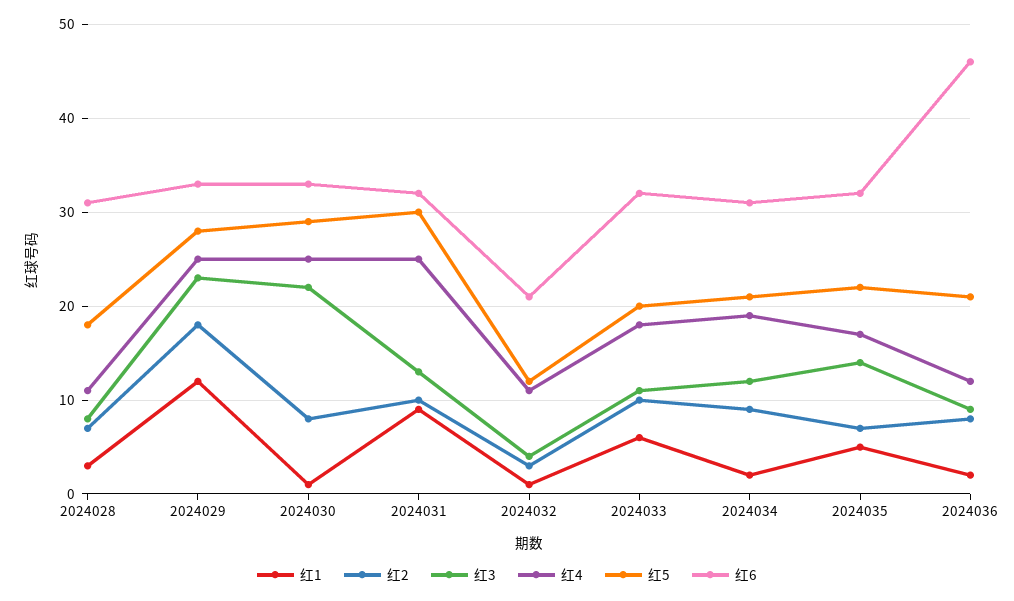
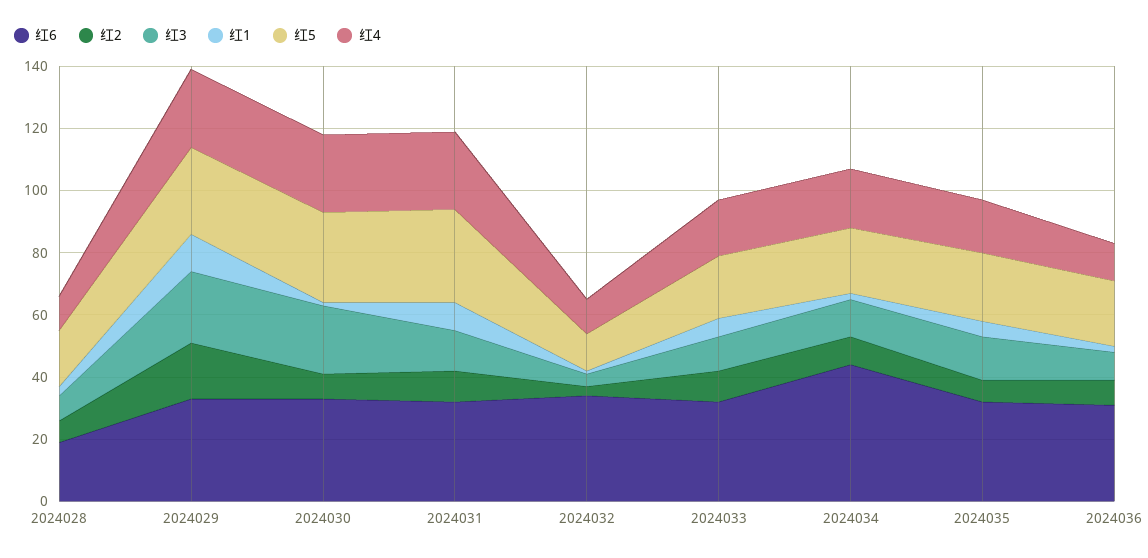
红6, 2024028: 31 -> 20
红6, 2024032: 21 -> 35
红6, 2024034: 31 -> 45
红6, 2024036: 46 -> 30

